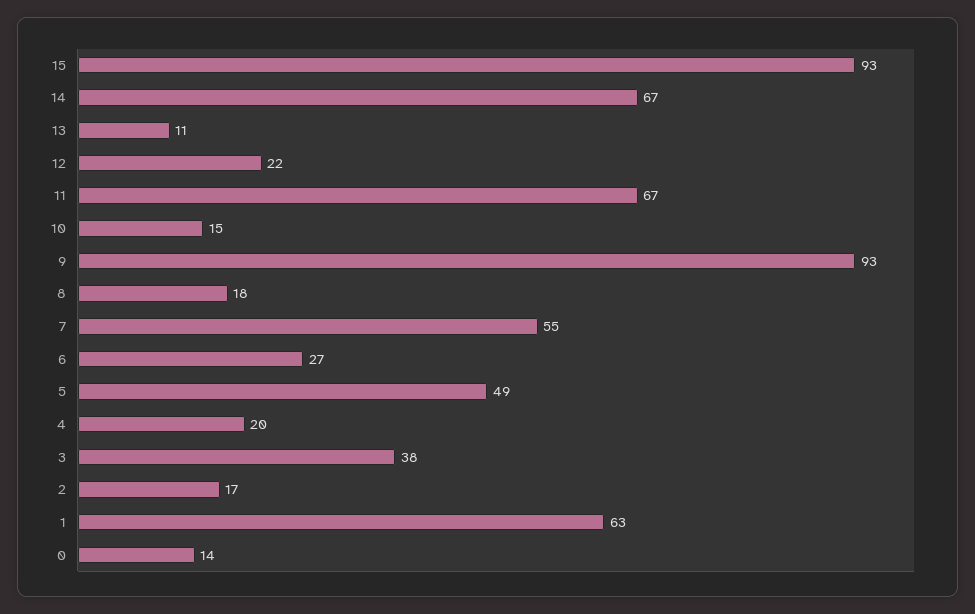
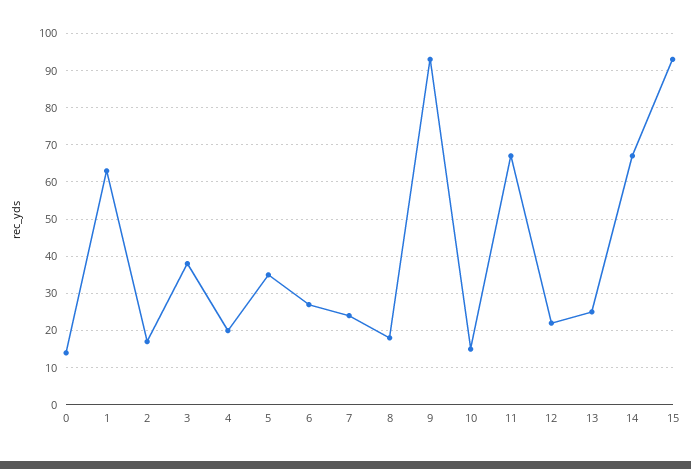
13: 11 -> 25
7: 55 -> 25
5: 49 -> 35

